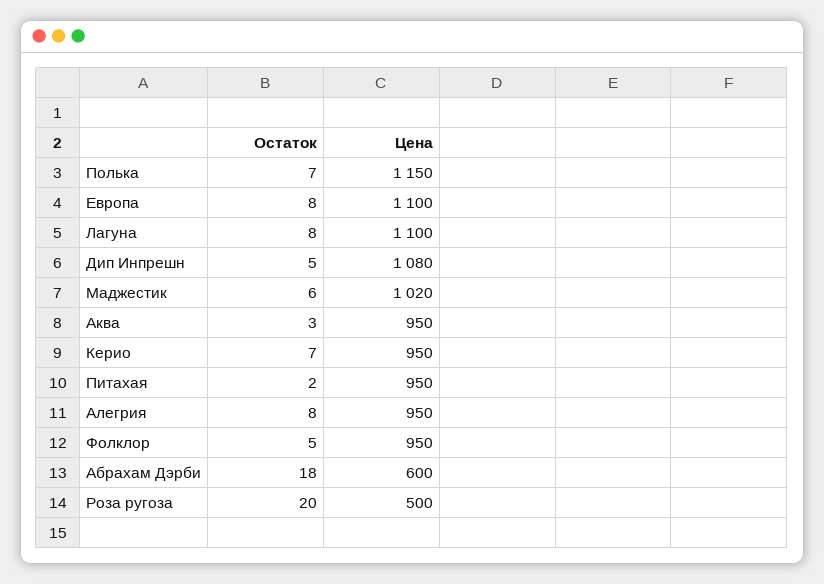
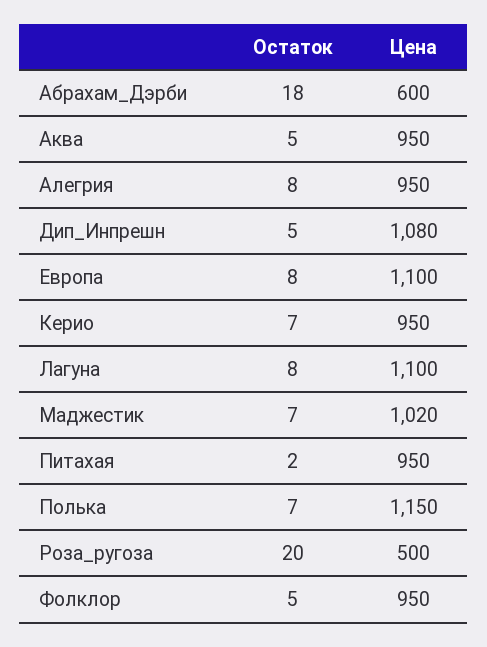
Остаток, Маджестик: 6 -> 7
Остаток, Аква: 3 -> 5

